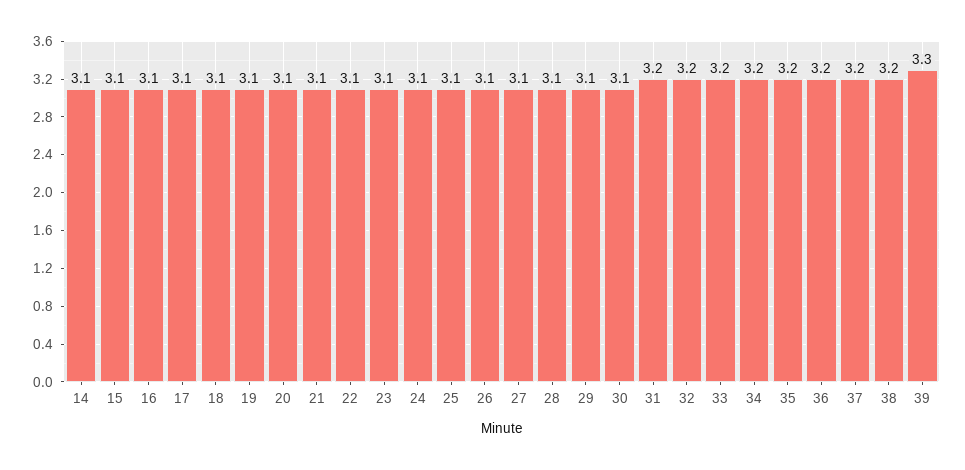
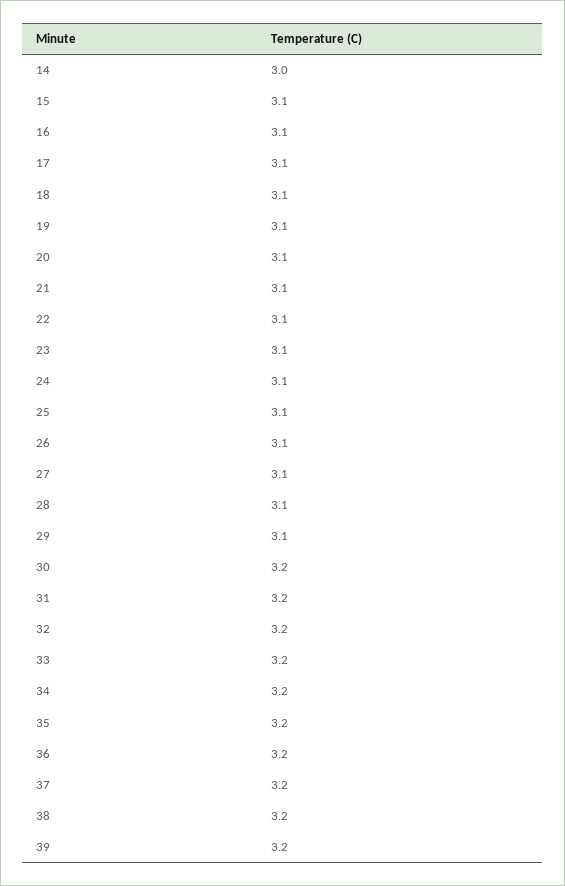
14: 3.1 -> 3
30: 3.1 -> 3.2
39: 3.3 -> 3.2

